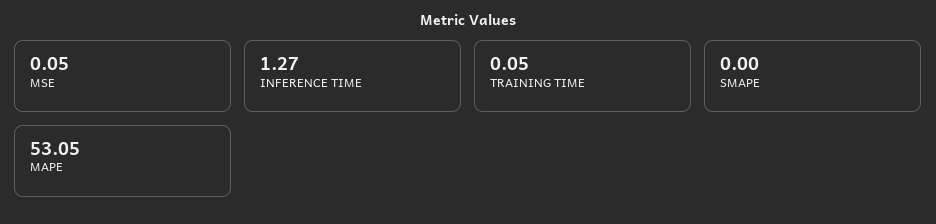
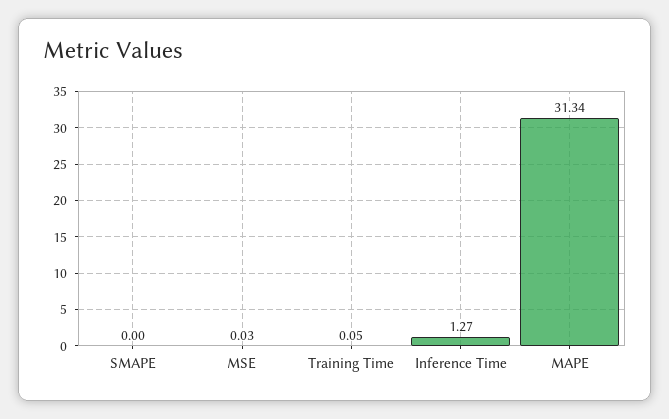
MSE: 0.05 -> 0.03
MAPE: 53.05 -> 31.34

